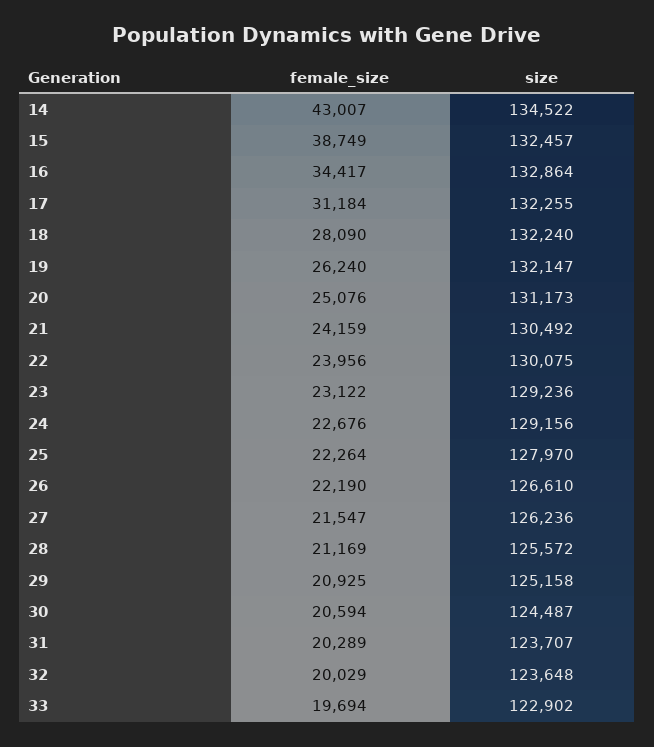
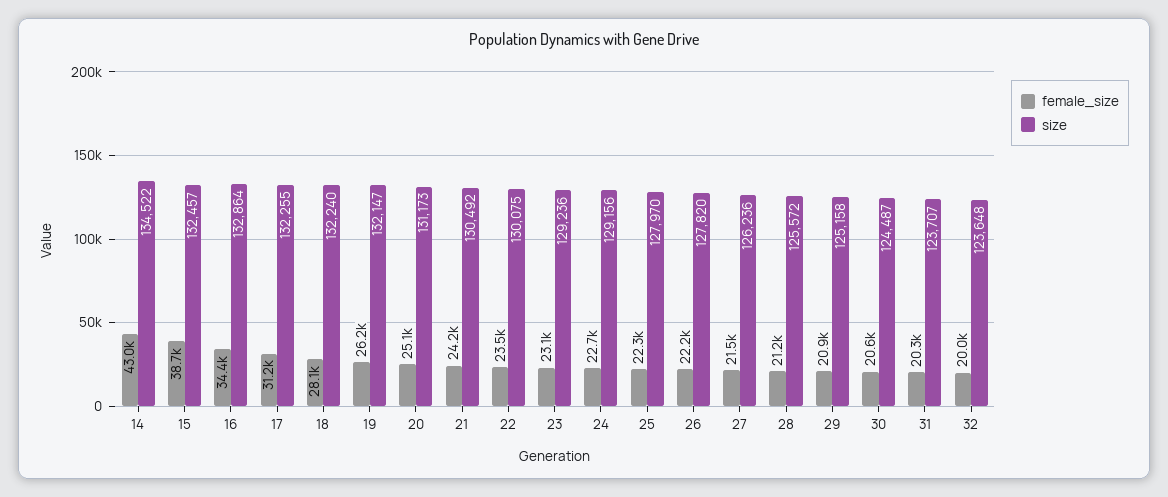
female_size, 22: 23956 -> 23500
size, 26: 126610 -> 127820
female_size, 33: 19694 -> none
size, 33: 122902 -> none

